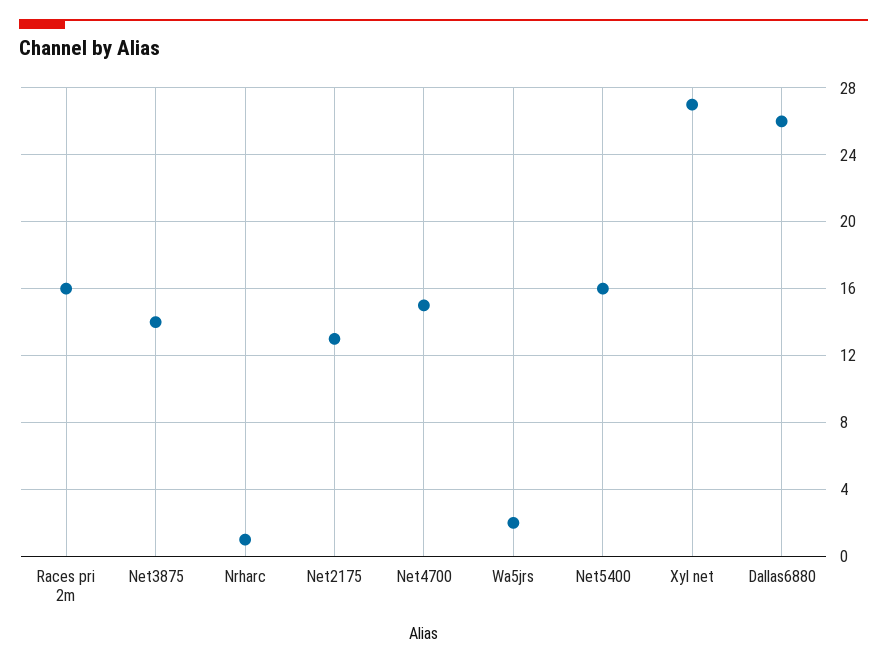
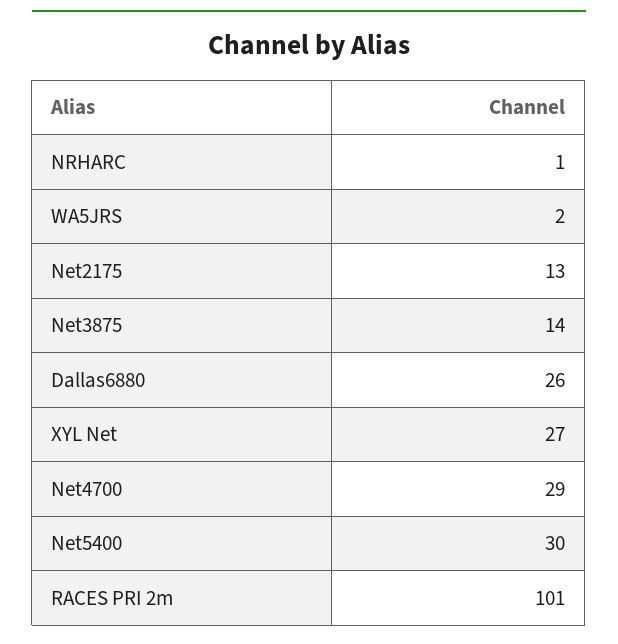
Races pri 2m: 16 -> 101
Net4700: 15 -> 29
Net5400: 16 -> 30

